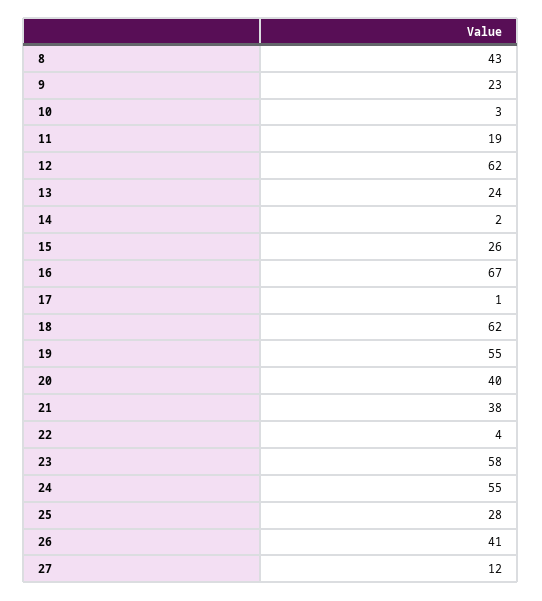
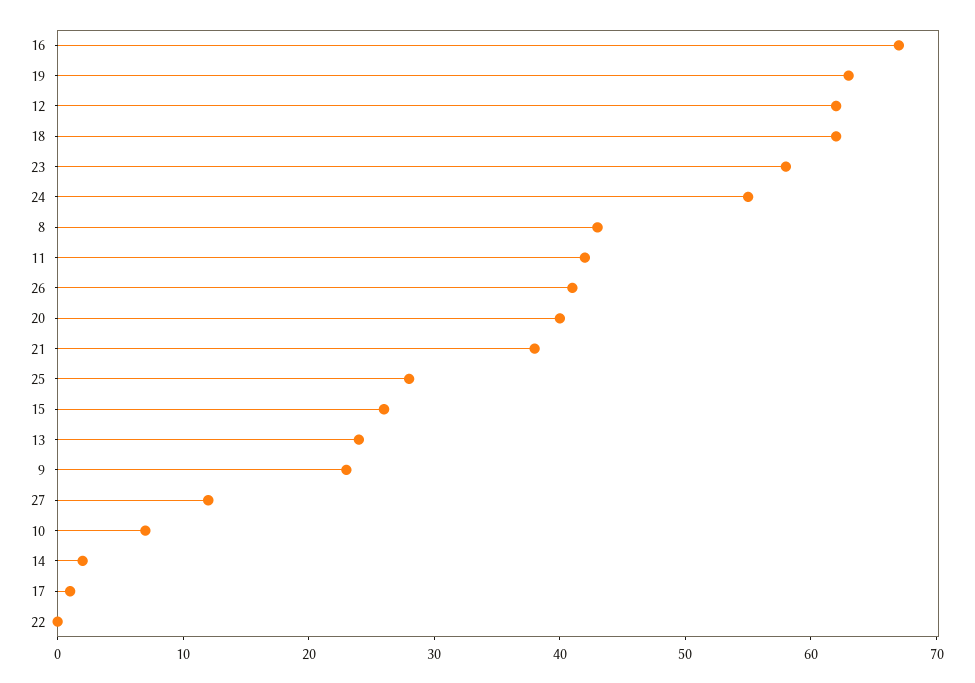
10: 3 -> 7
11: 19 -> 42
19: 55 -> 63
22: 4 -> 0

